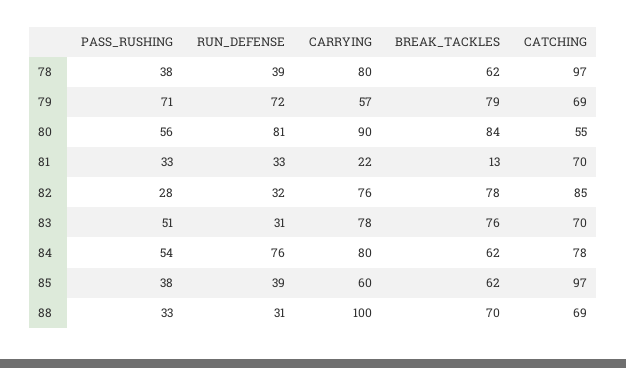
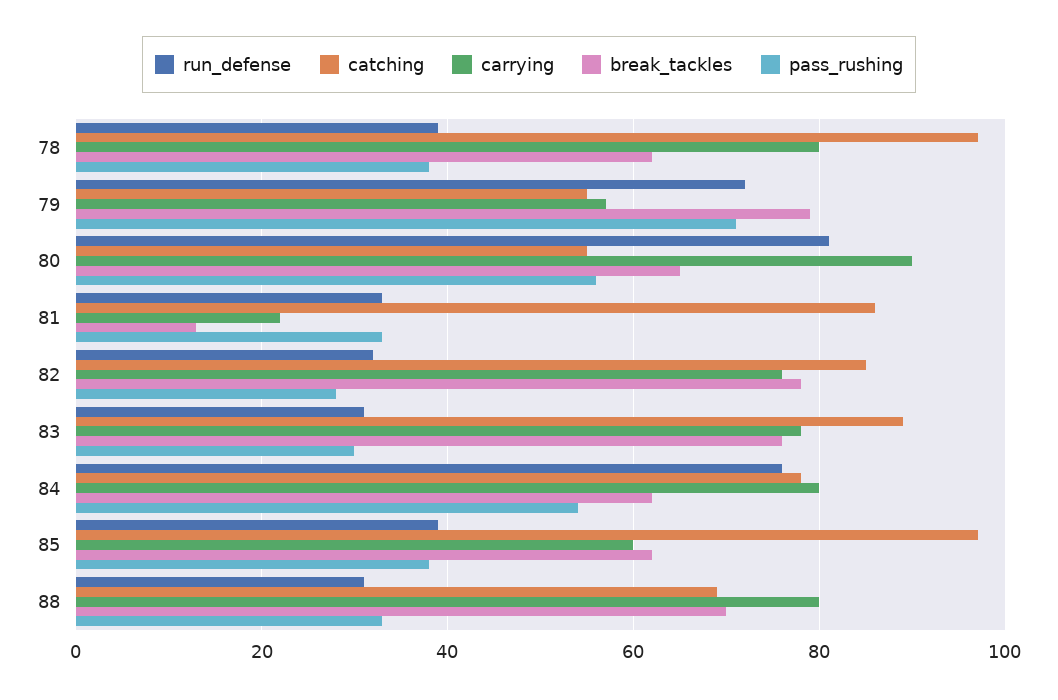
CATCHING, 79: 69 -> 55
BREAK_TACKLES, 80: 84 -> 65
CATCHING, 81: 70 -> 85
PASS_RUSHING, 83: 51 -> 30
CATCHING, 83: 70 -> 90
CARRYING, 88: 100 -> 80

